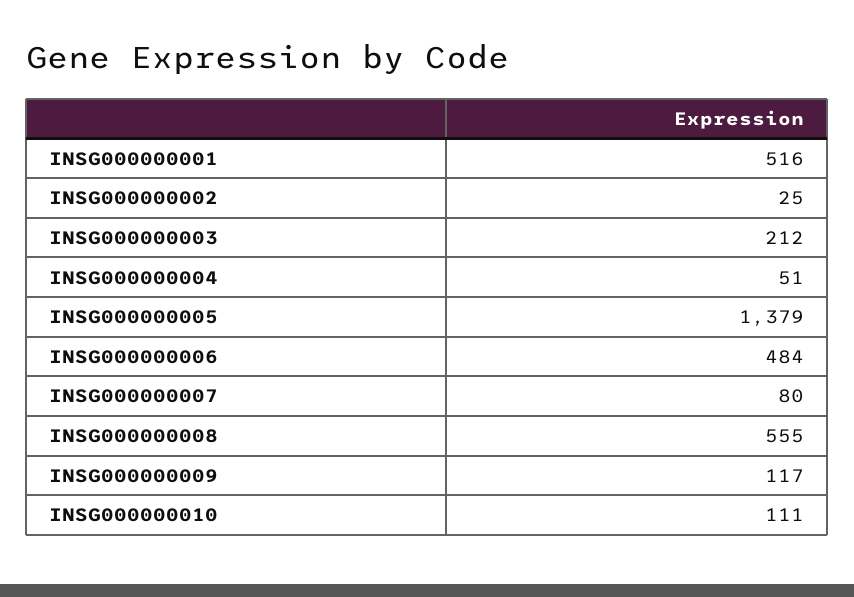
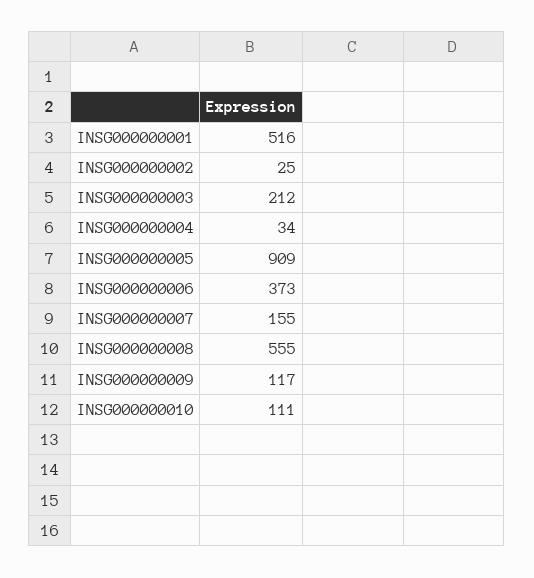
INSG000000004: 51 -> 34
INSG000000005: 1379 -> 909
INSG000000006: 484 -> 373
INSG000000007: 80 -> 155

